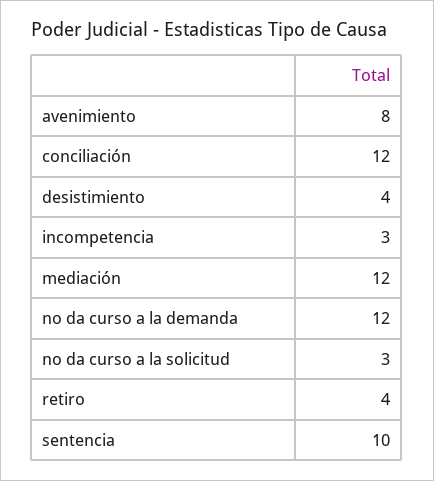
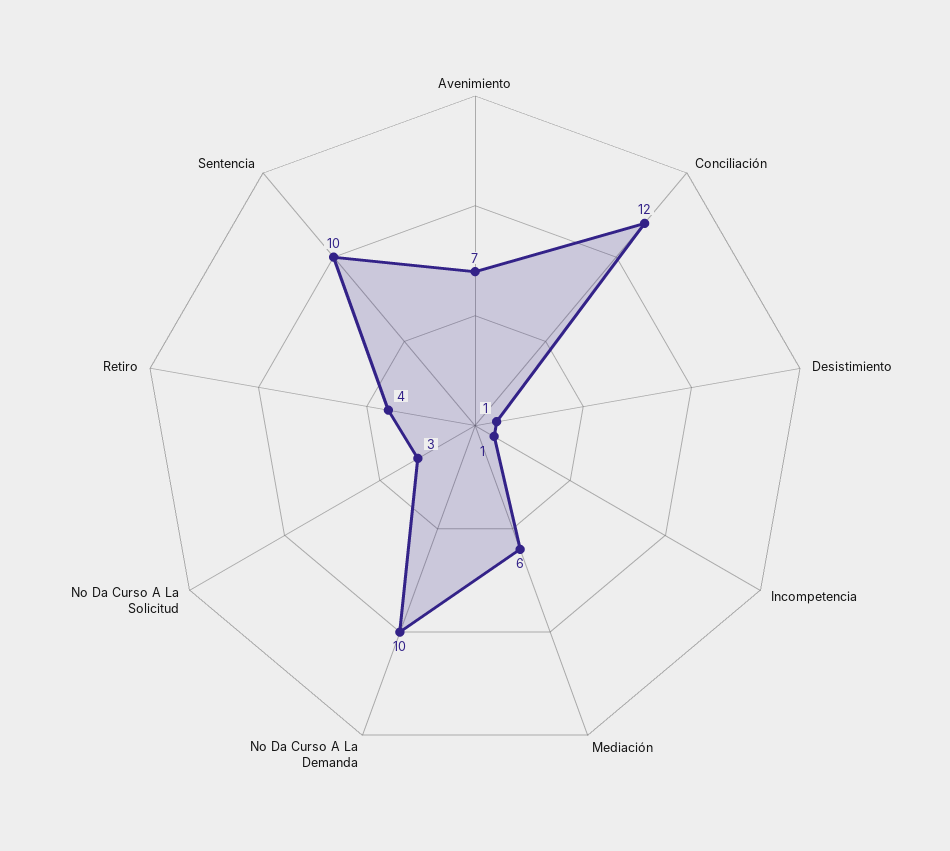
avenimiento: 8 -> 7
desistimiento: 4 -> 1
incompetencia: 3 -> 1
mediación: 12 -> 6
no da curso a la demanda: 12 -> 10

